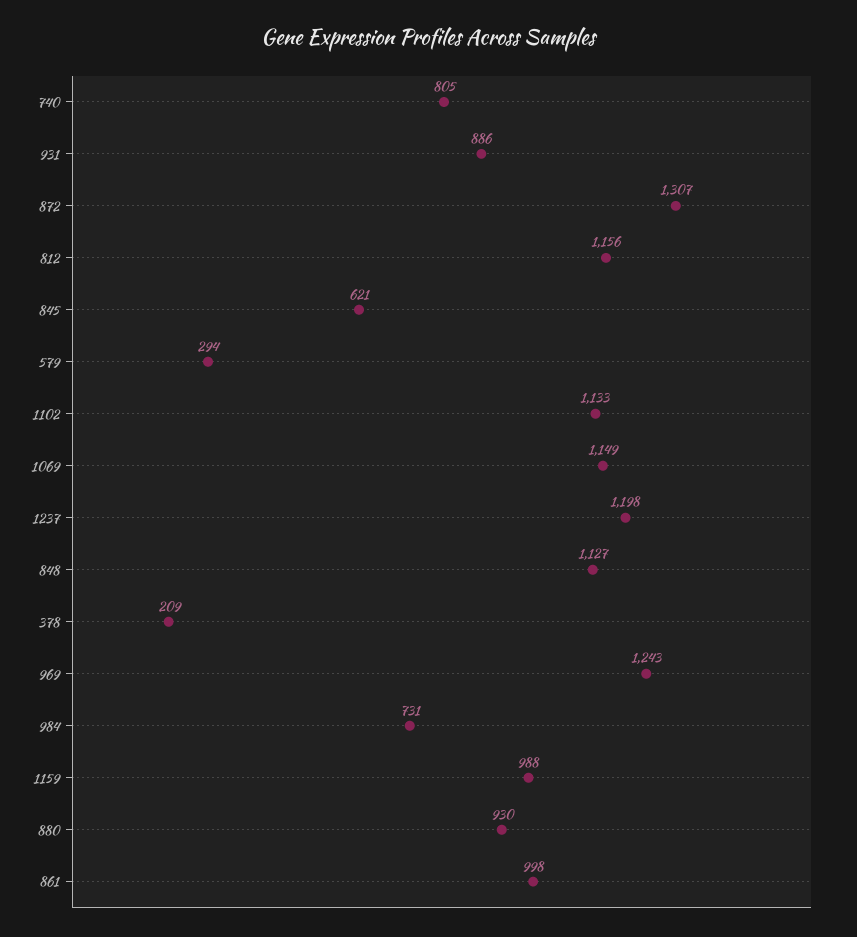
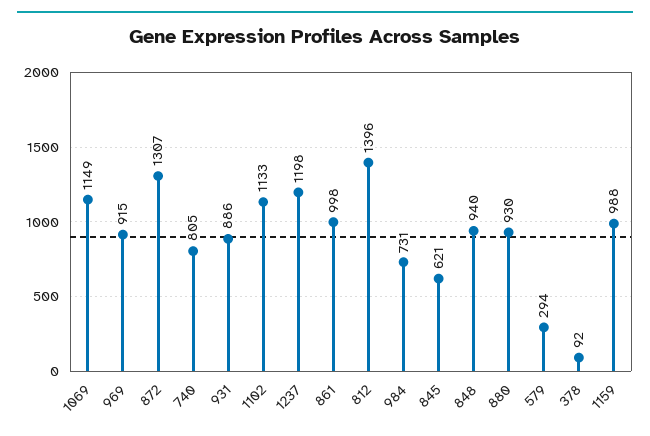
812: 1156 -> 1396
848: 1127 -> 940
378: 209 -> 92
969: 1243 -> 915

